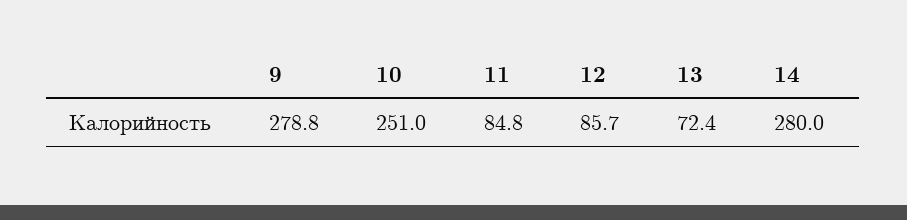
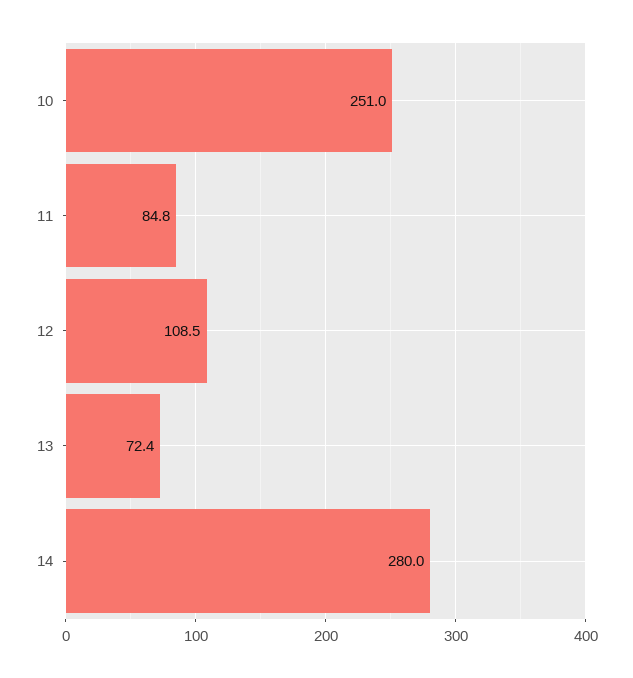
9: 278.8 -> none
12: 85.7 -> 108.5

